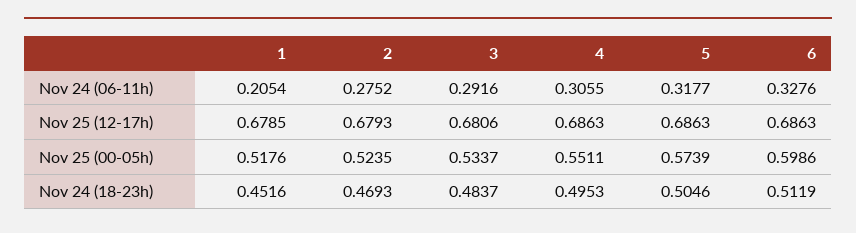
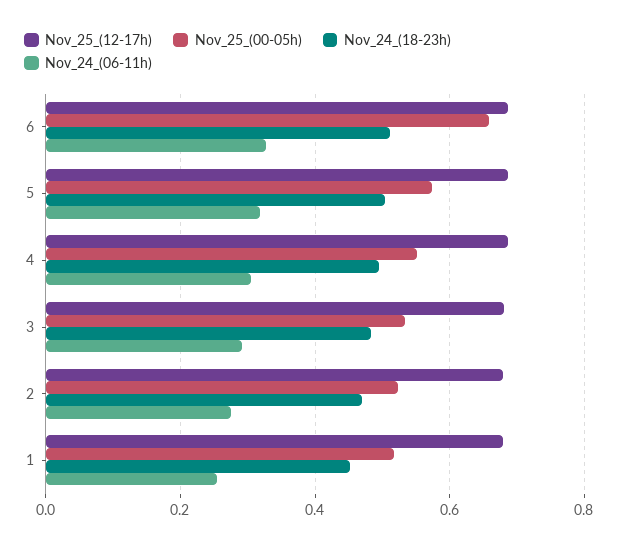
Nov 24 (06-11h), 1: 0.2054 -> 0.26
Nov 25 (00-05h), 6: 0.5986 -> 0.66

